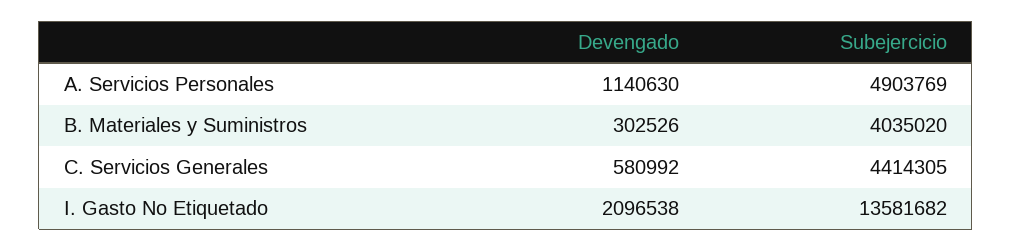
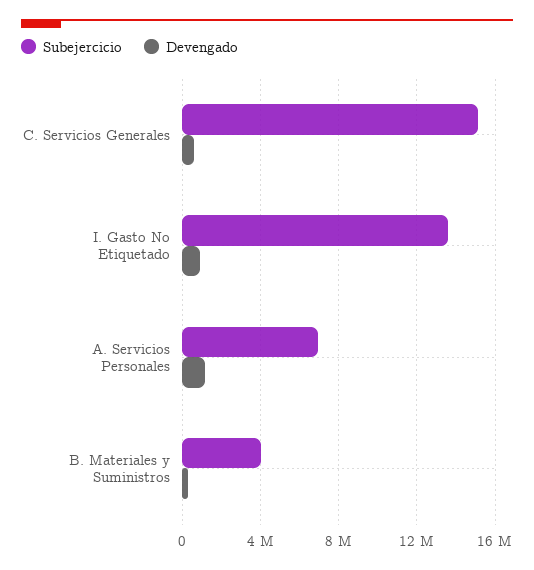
Subejercicio, A. Servicios Personales: 4903769 -> 7000000
Subejercicio, C. Servicios Generales: 4414305 -> 15000000
Devengado, I. Gasto No Etiquetado: 2096538 -> 1000000

